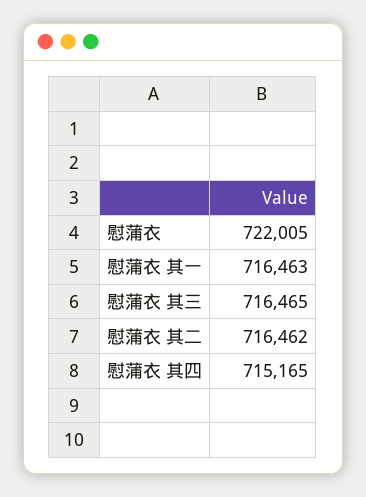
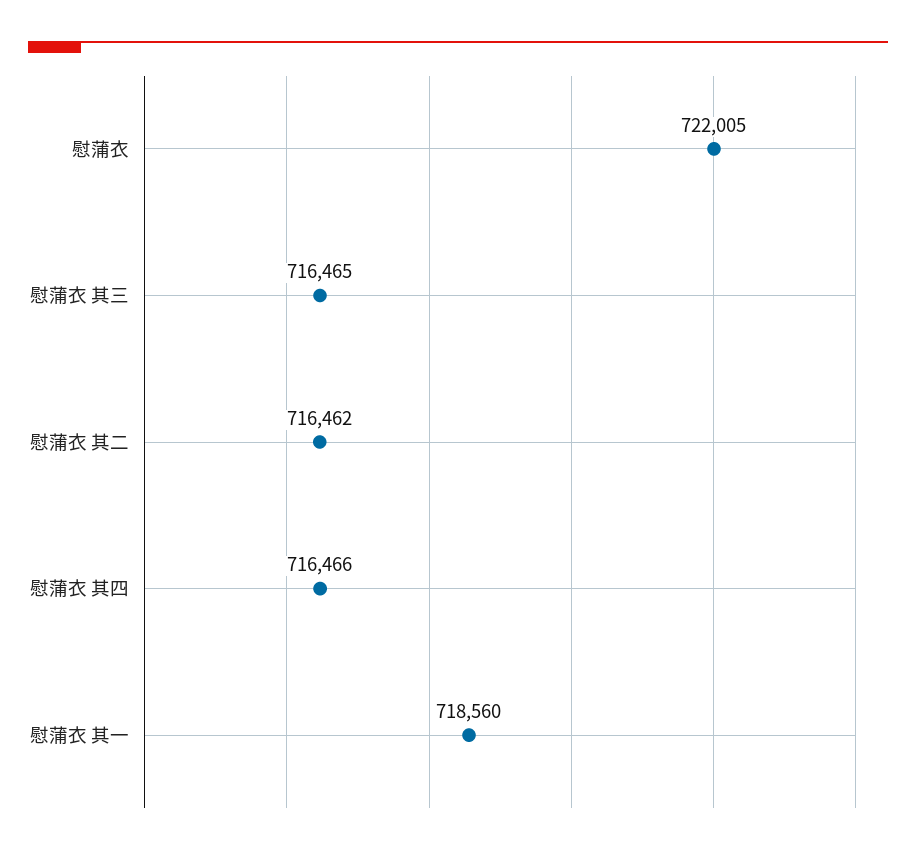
慰蒲衣 其一: 716463 -> 718560
慰蒲衣 其四: 715165 -> 716466

